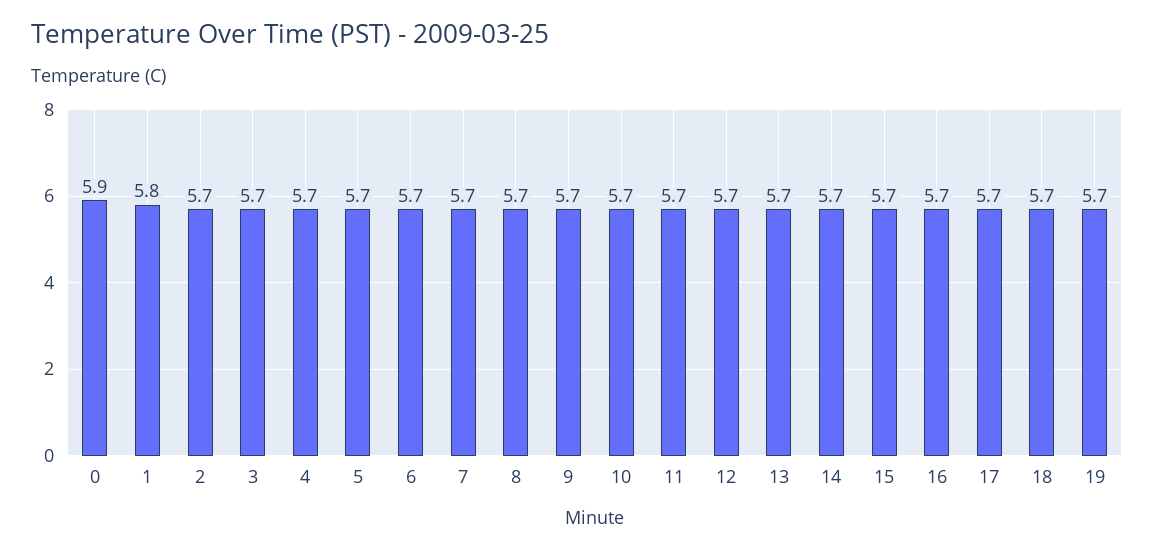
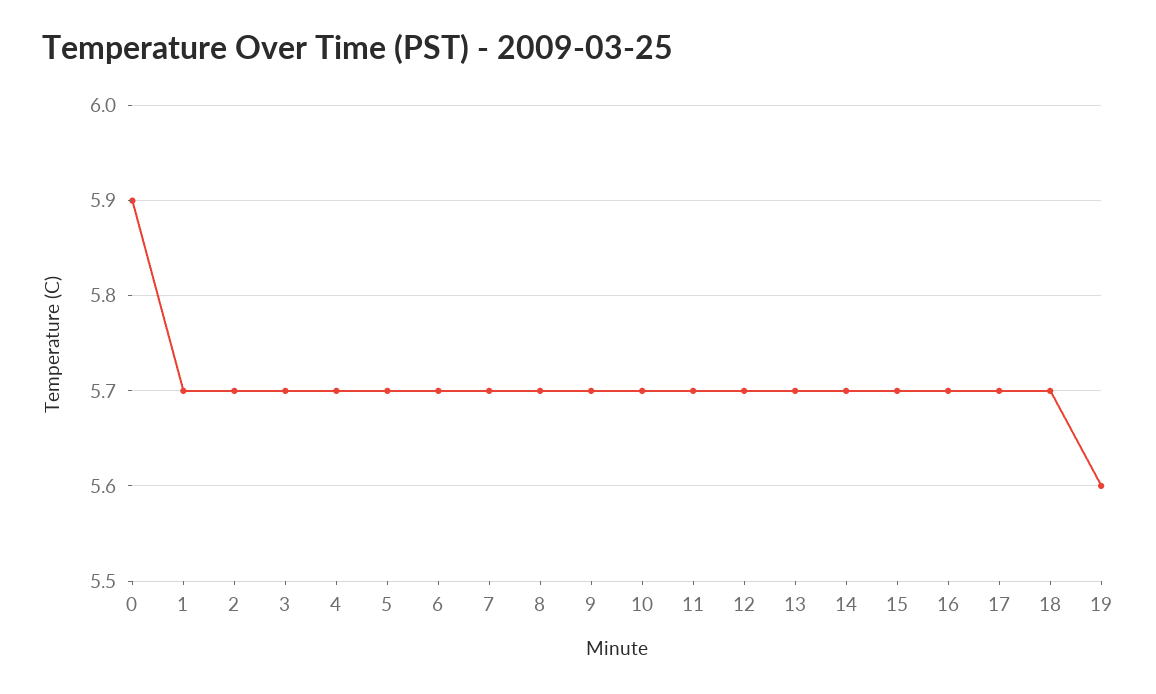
1: 5.8 -> 5.7
19: 5.7 -> 5.6

